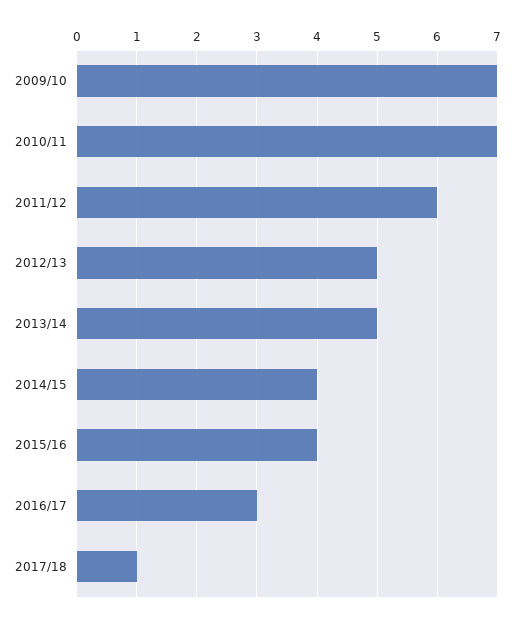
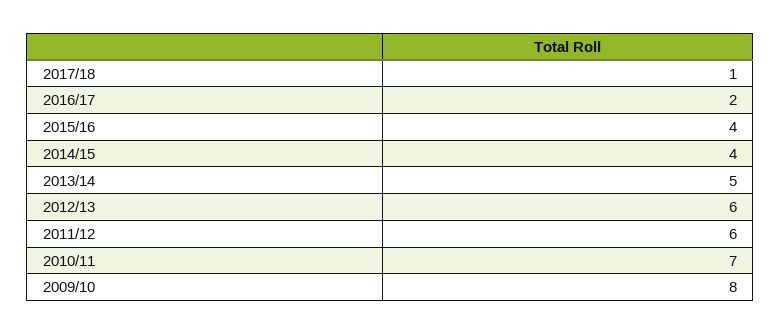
2009/10: 7 -> 8
2012/13: 5 -> 6
2016/17: 3 -> 2

